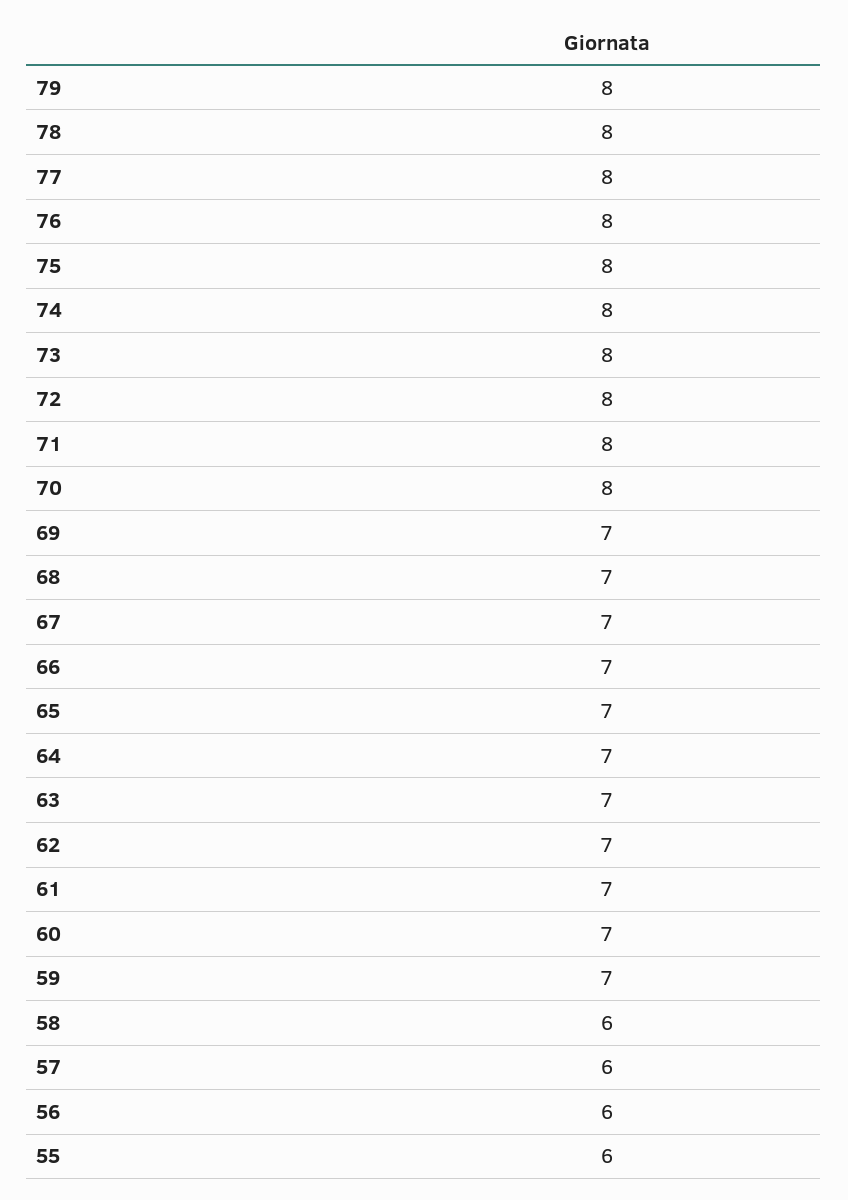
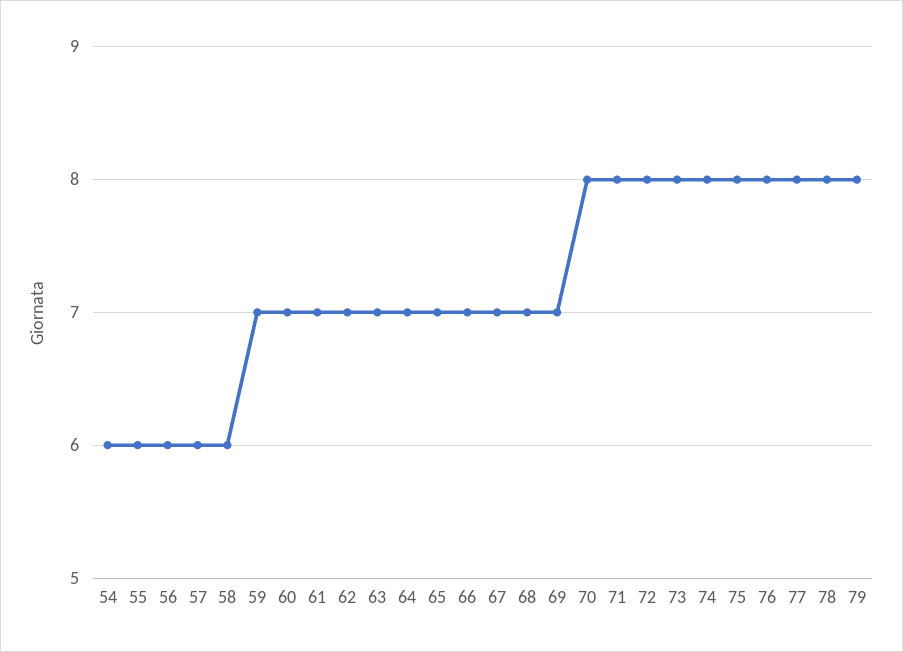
54: none -> 6

